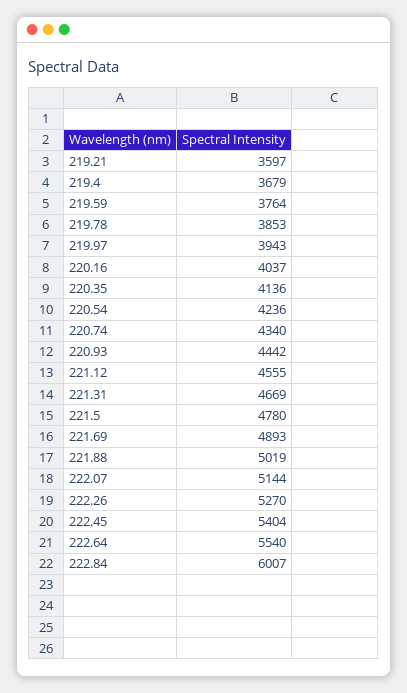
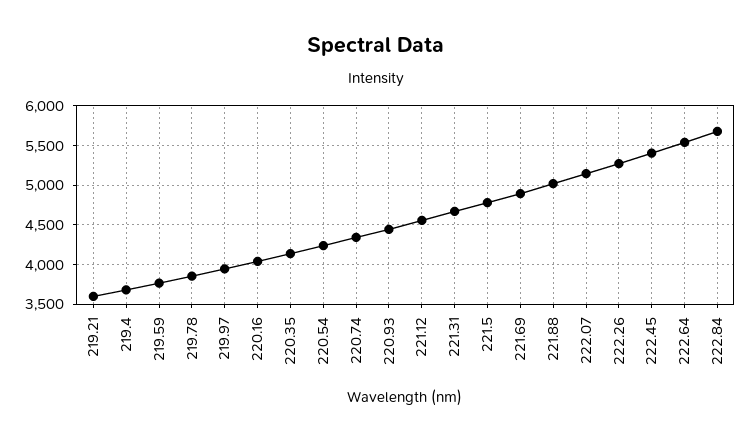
222.84: 6007 -> 5700

